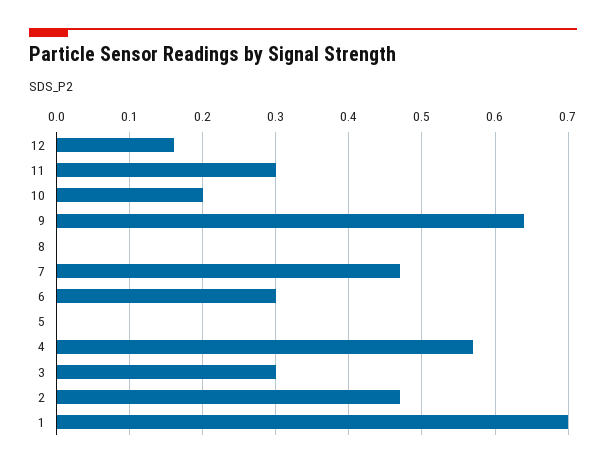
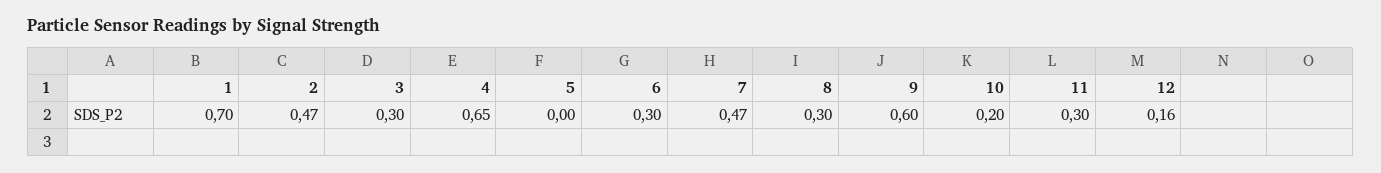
9: 0.64 -> 0.6
8: 0 -> 0.3
4: 0.57 -> 0.65

